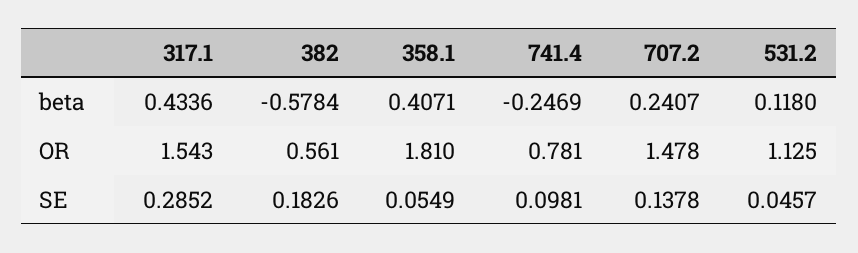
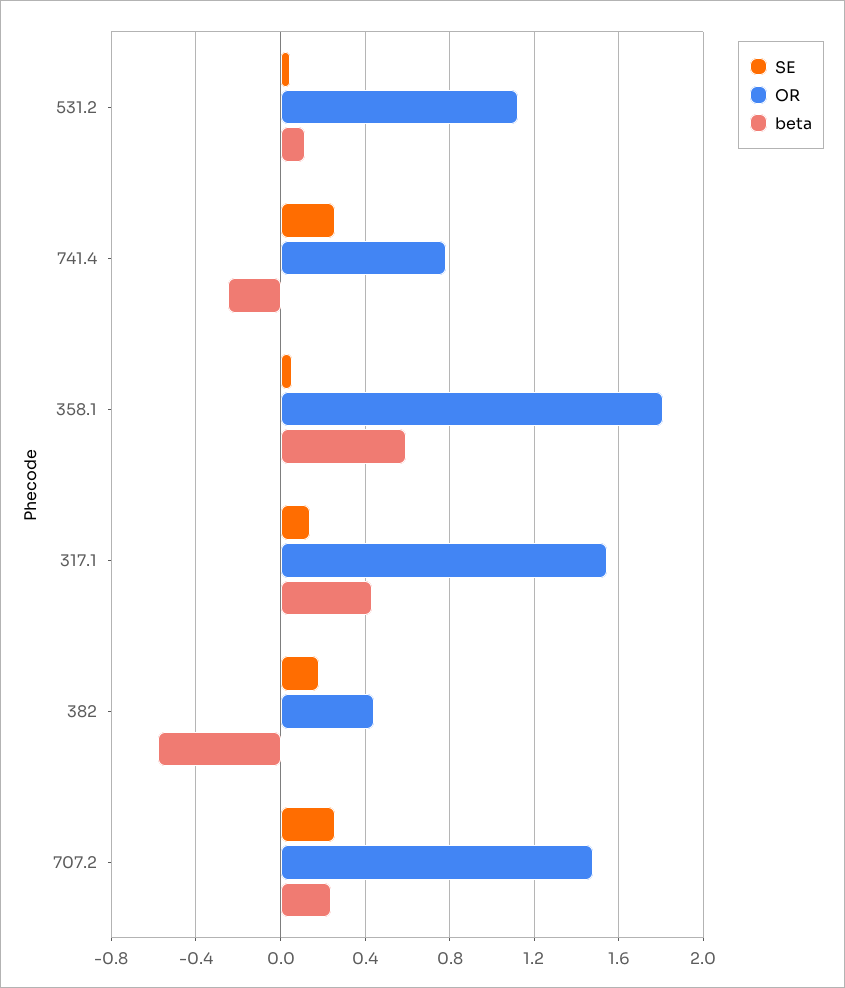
beta, 358.1: 0.4071 -> 0.6
OR, 382: 0.561 -> 0.45
SE, 317.1: 0.2852 -> 0.15
SE, 741.4: 0.0981 -> 0.25
SE, 707.2: 0.1378 -> 0.25

